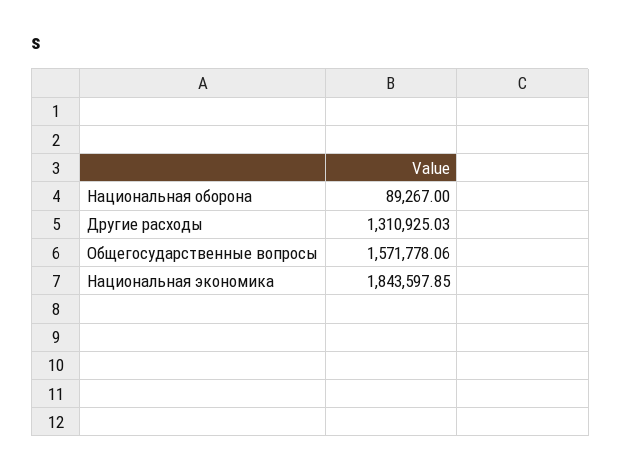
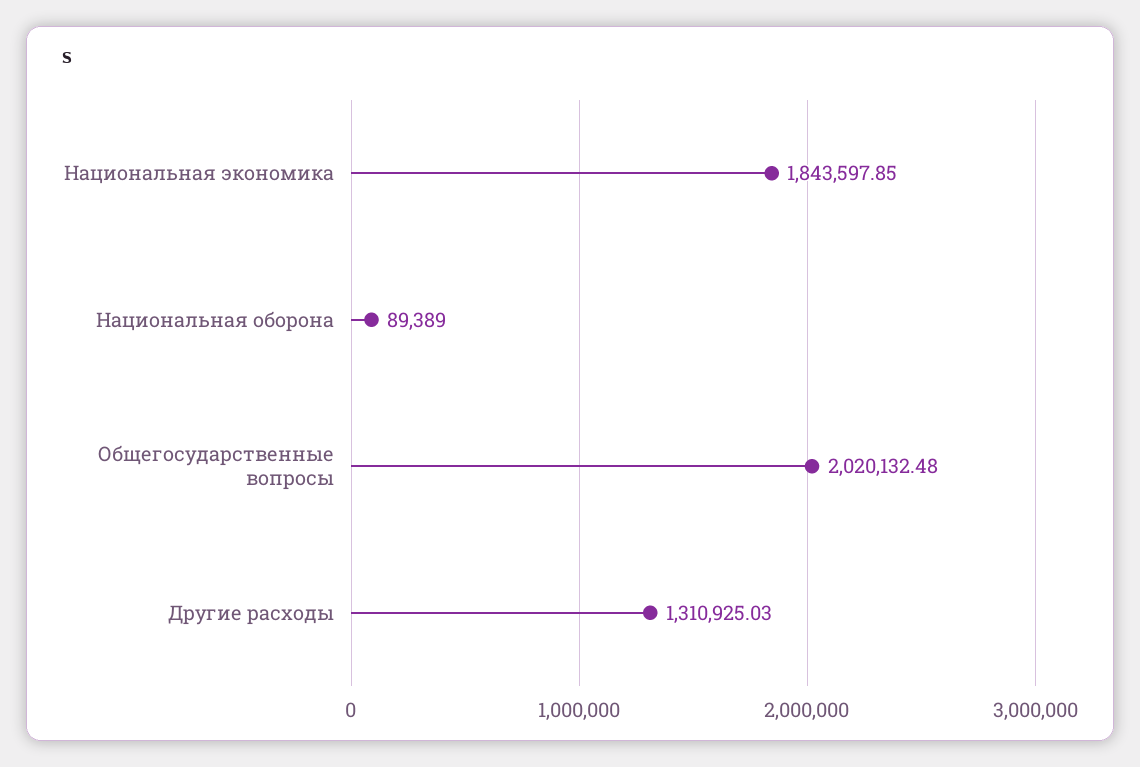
Национальная оборона: 89267 -> 89389
Общегосударственные вопросы: 1571778.06 -> 2020132.48

